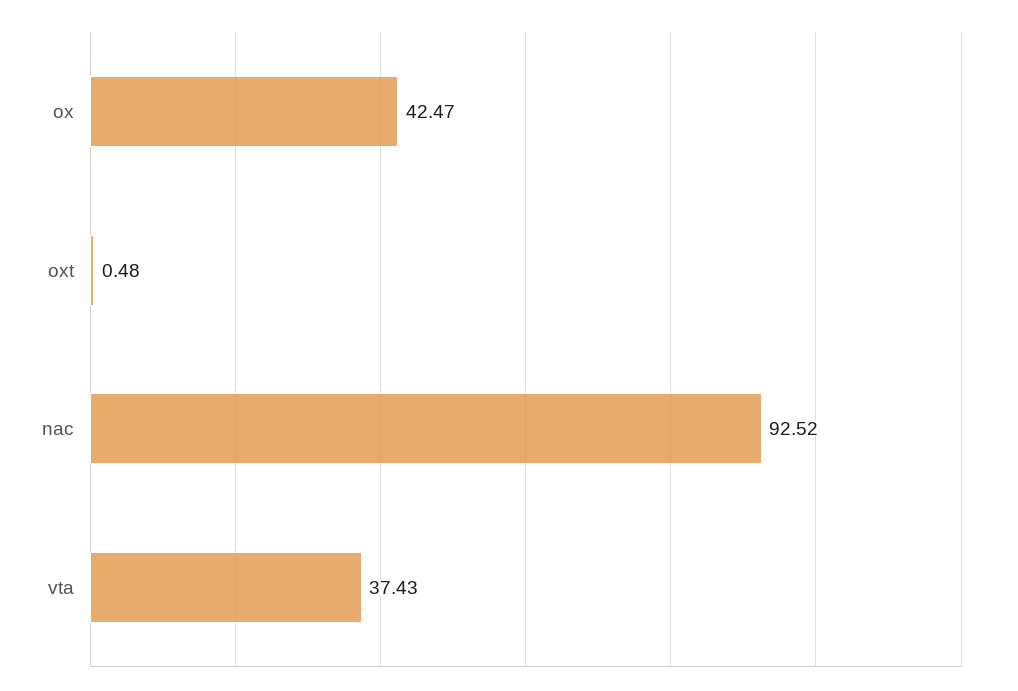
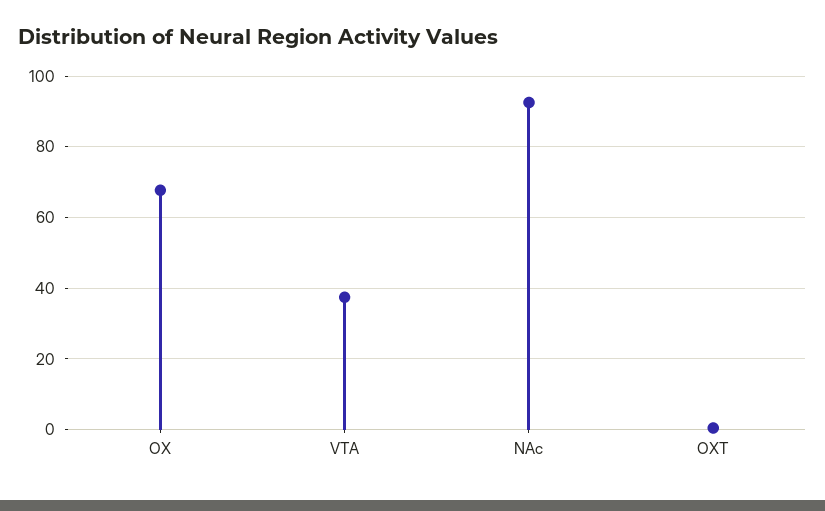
ox: 42.47 -> 68

